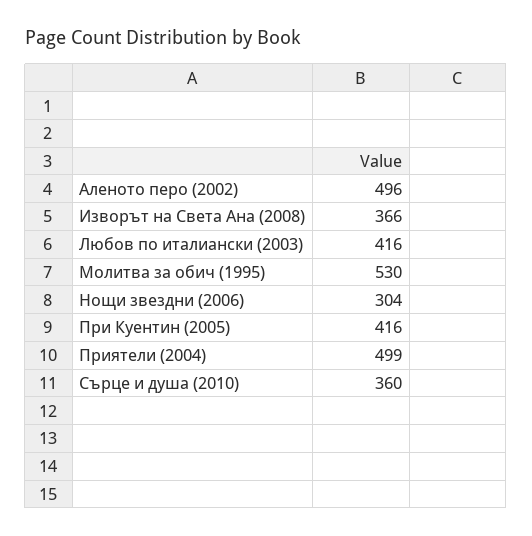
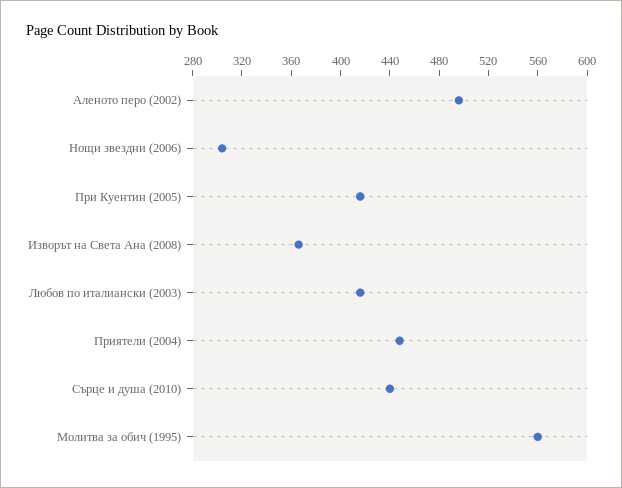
Молитва за обич (1995): 530 -> 560
Приятели (2004): 499 -> 450
Сърце и душа (2010): 360 -> 440

